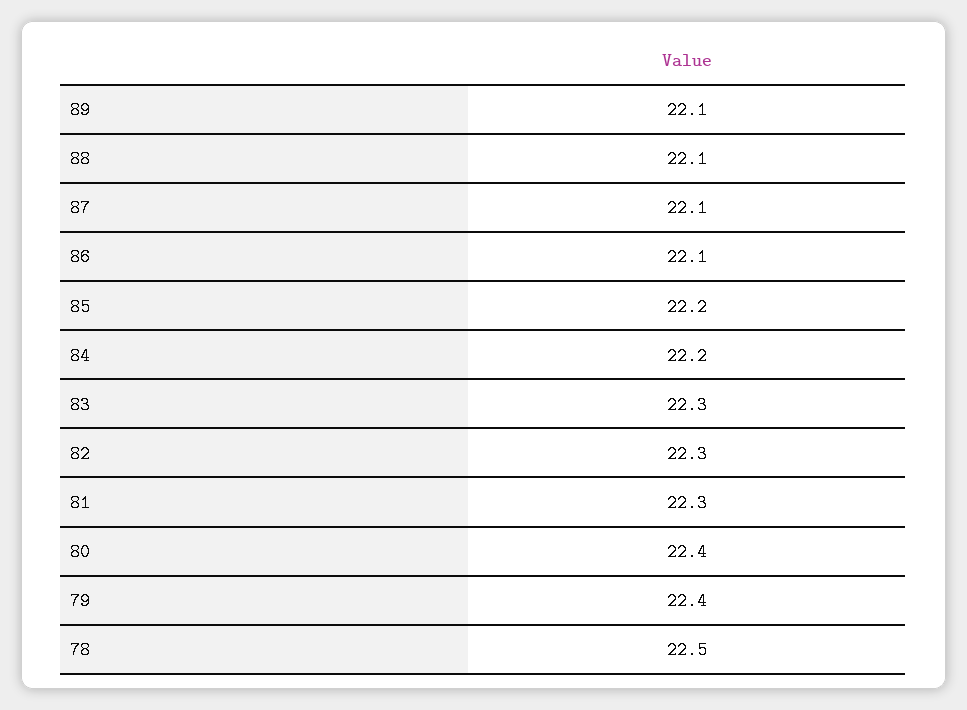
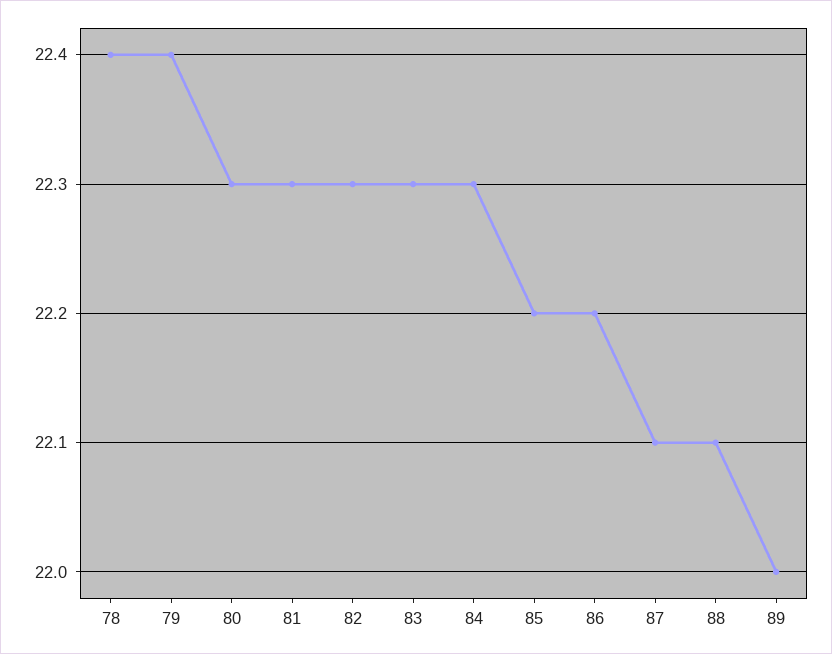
89: 22.1 -> 22
86: 22.1 -> 22.2
84: 22.2 -> 22.3
80: 22.4 -> 22.3
78: 22.5 -> 22.4

